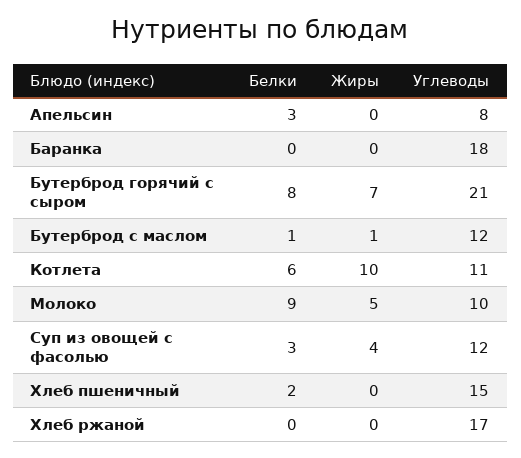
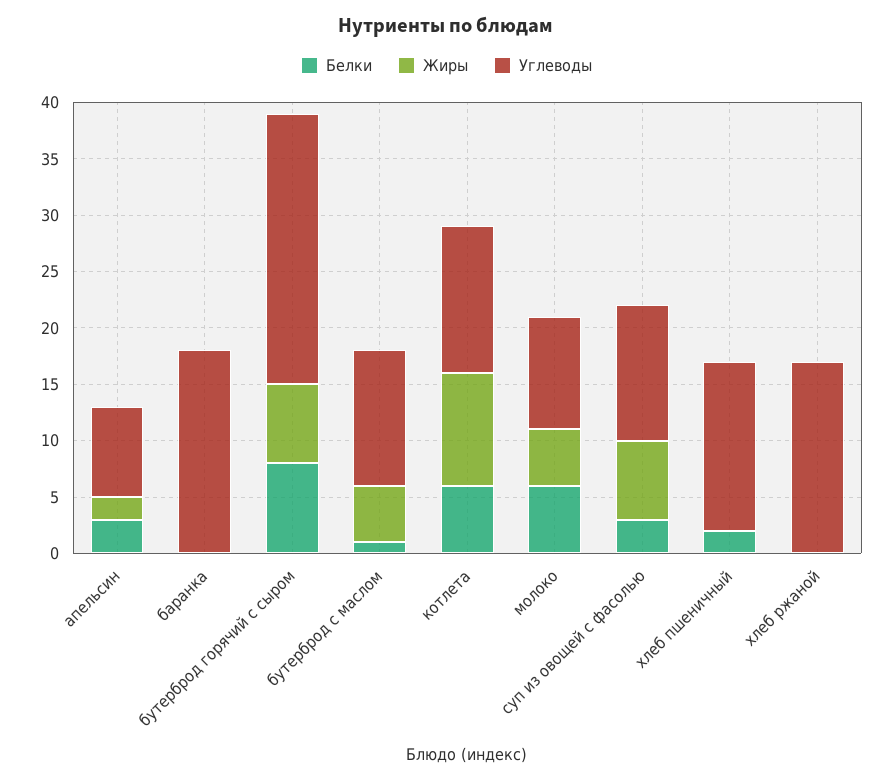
Жиры, Апельсин: 0 -> 2
Углеводы, Бутерброд горячий с сыром: 21 -> 24
Жиры, Бутерброд с маслом: 1 -> 5
Углеводы, Котлета: 11 -> 13
Белки, Молоко: 9 -> 6
Жиры, Суп из овощей с фасолью: 4 -> 7

